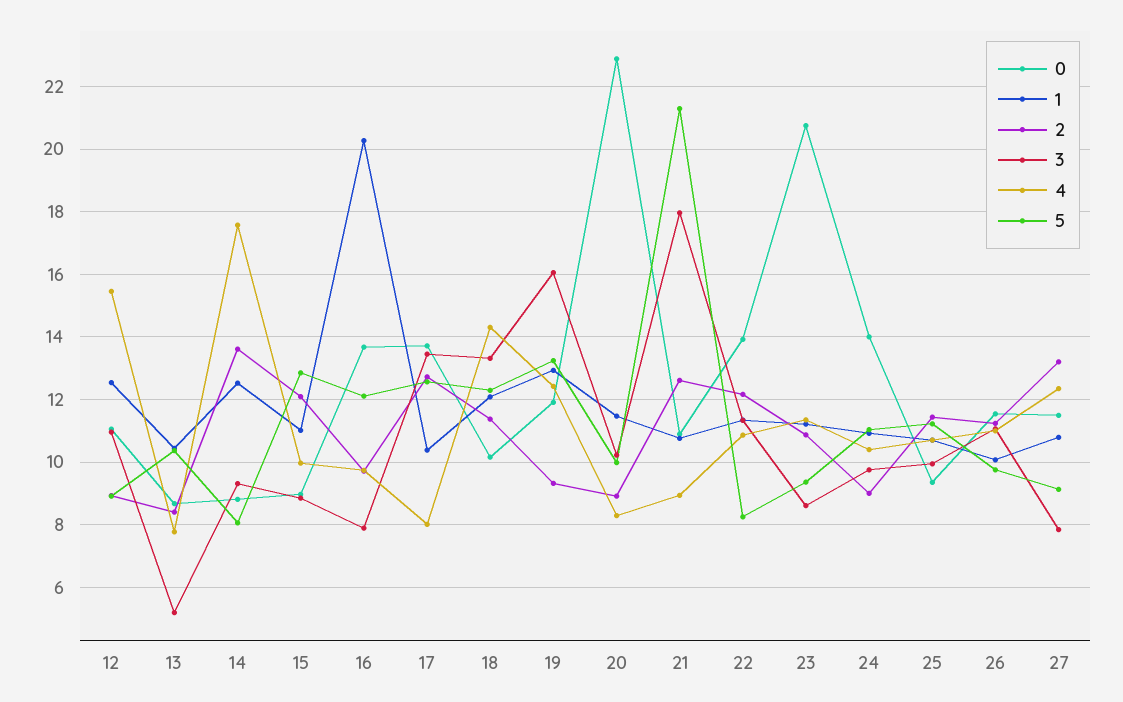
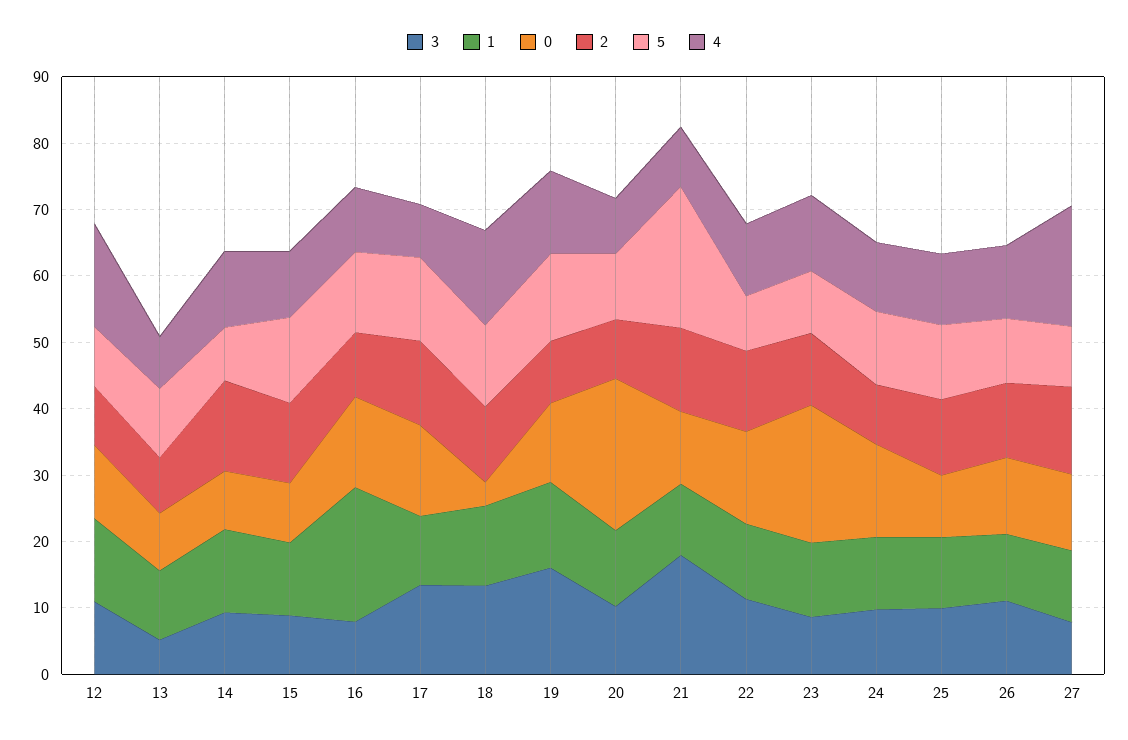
4, 14: 17.6 -> 12
0, 18: 10.2 -> 4
4, 27: 12.4 -> 18

